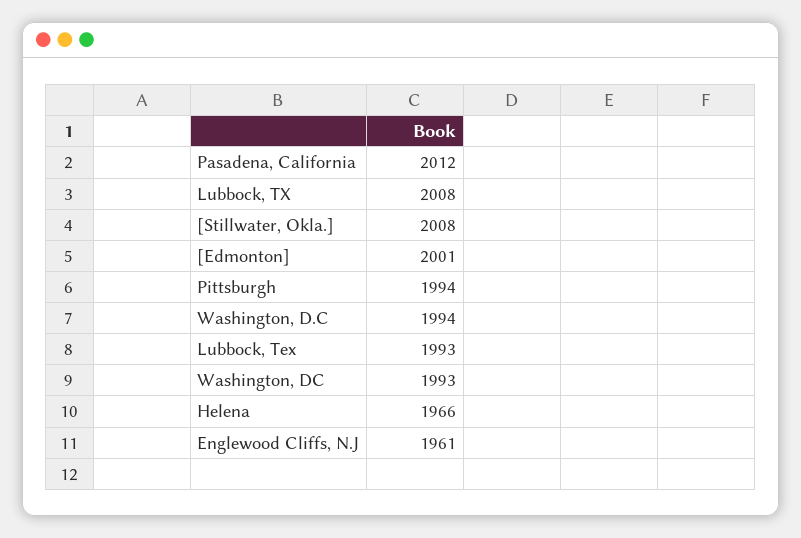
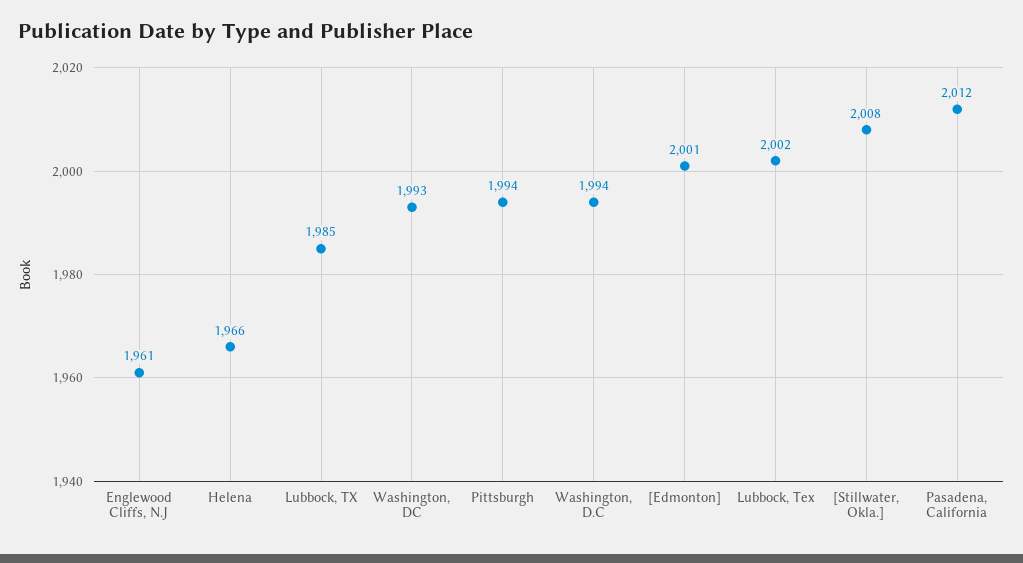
Lubbock, TX: 2008 -> 1985
Lubbock, Tex: 1993 -> 2002

